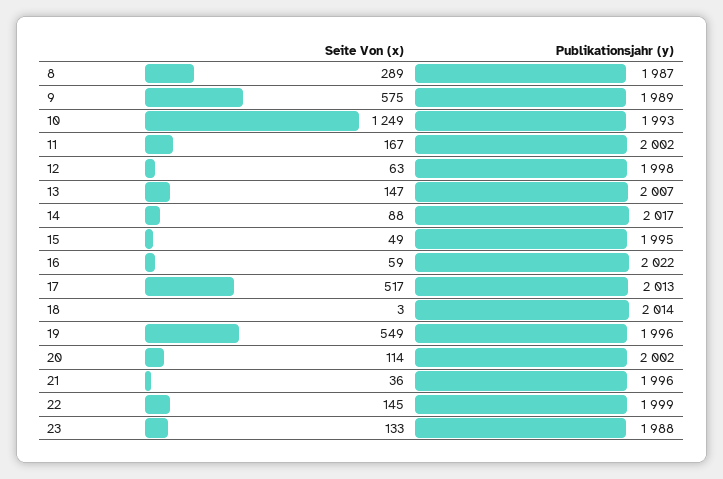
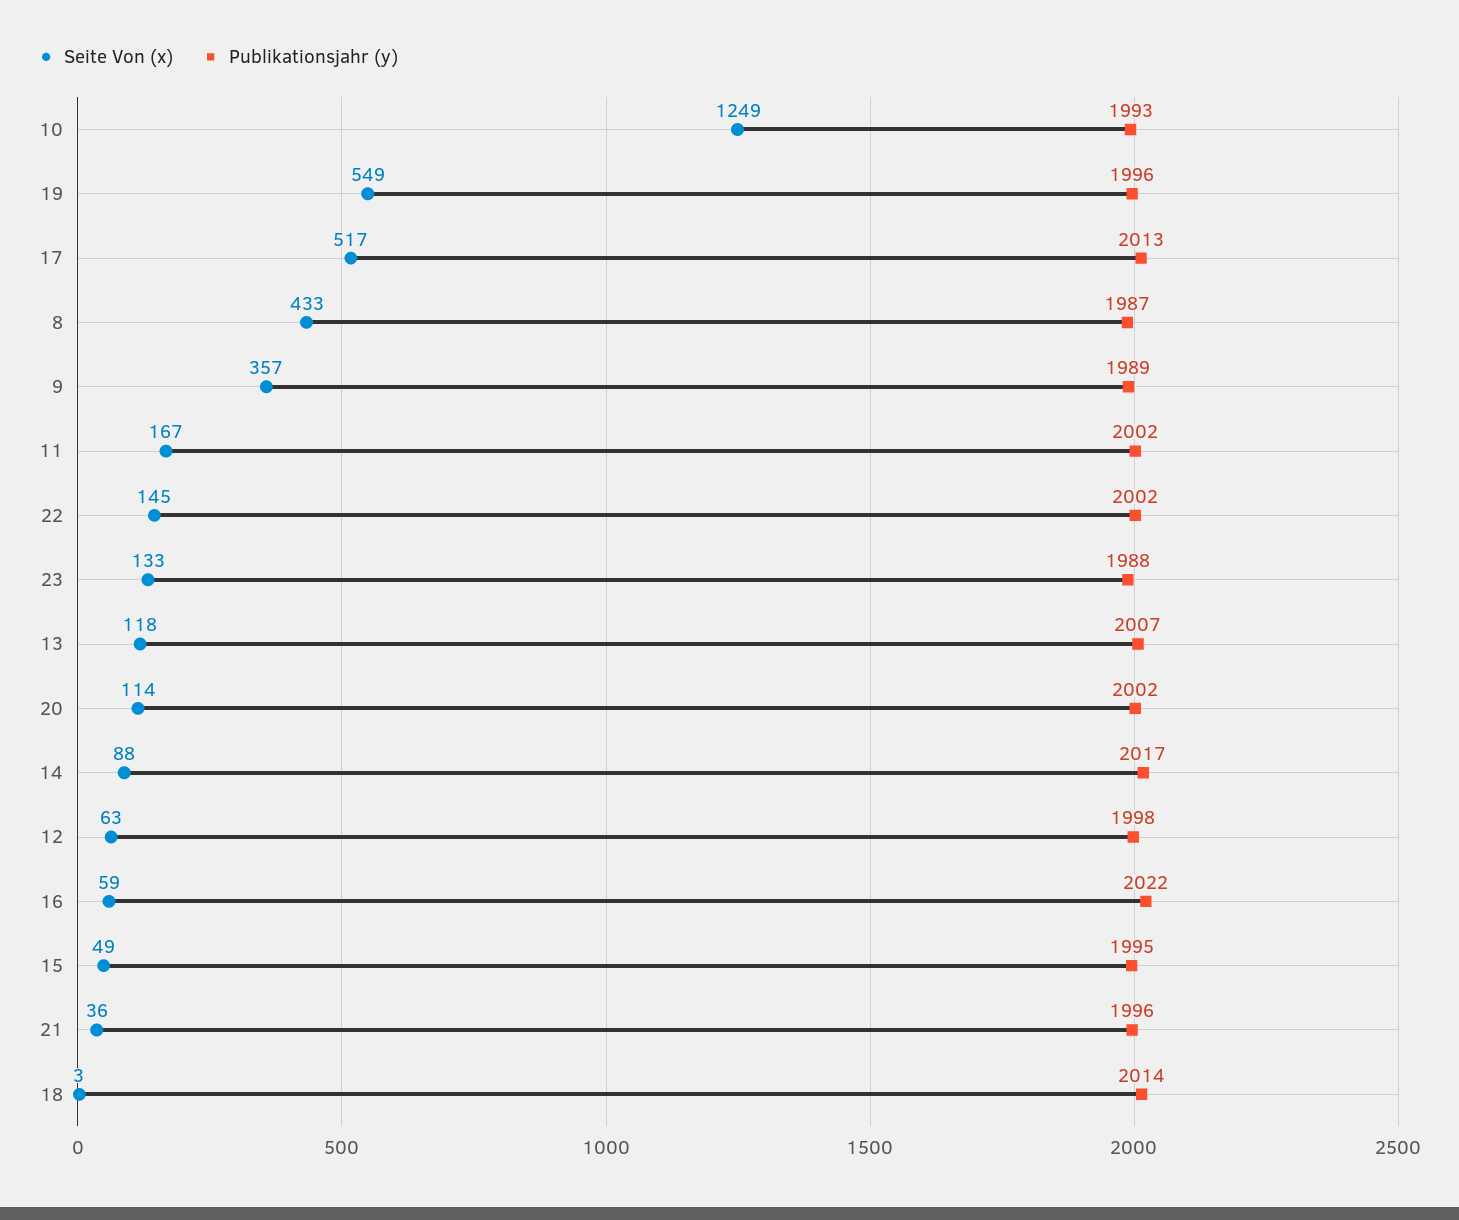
Seite Von (x), 8: 289 -> 433
Seite Von (x), 9: 575 -> 357
Seite Von (x), 13: 147 -> 118
Publikationsjahr (y), 22: 1999 -> 2002

